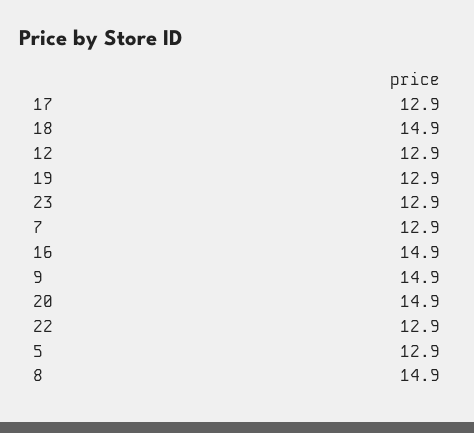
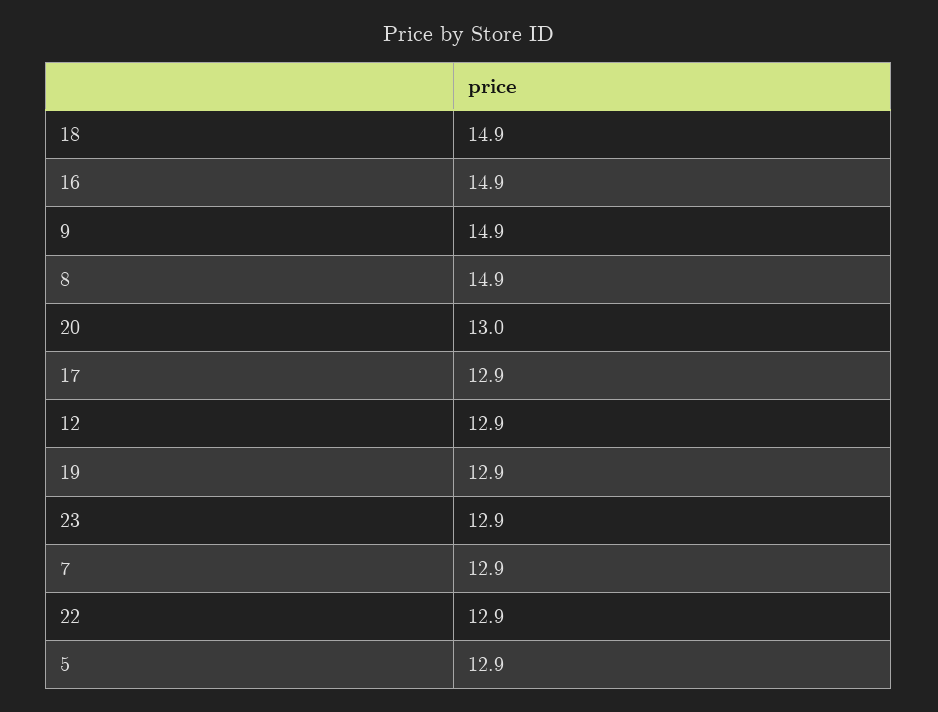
20: 14.9 -> 13

